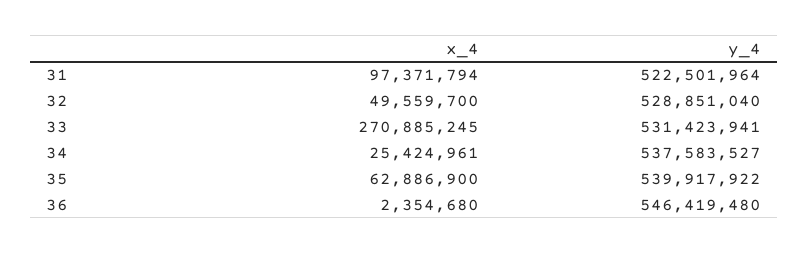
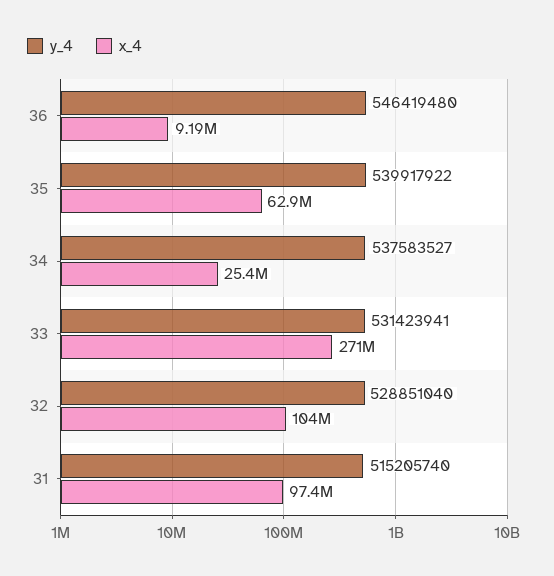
y_4, 31: 522501964 -> 515205740
x_4, 32: 49559700 -> 104000000
x_4, 36: 2354680 -> 9190000

